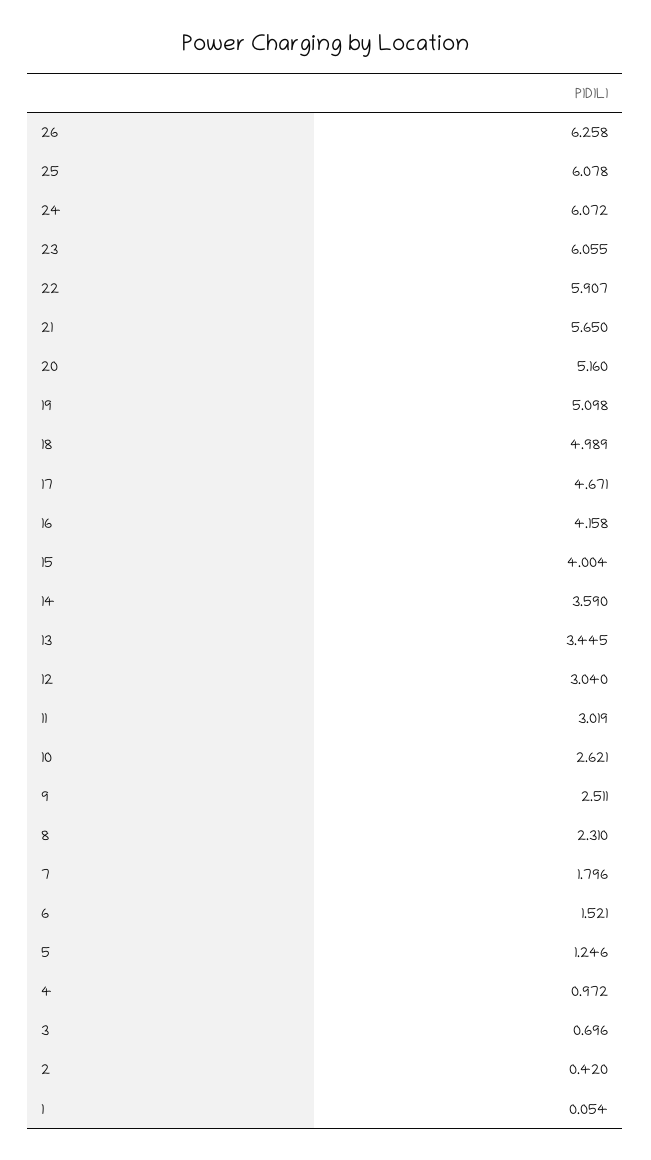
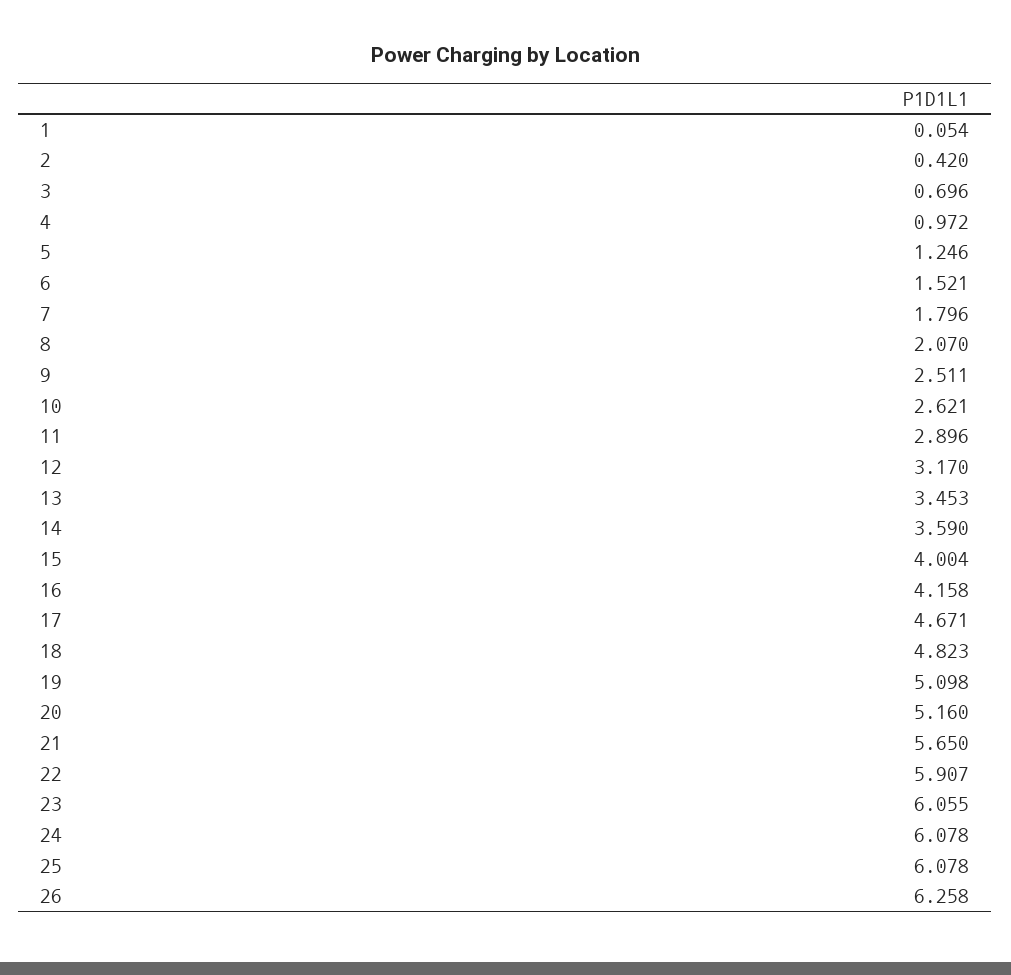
24: 6.072 -> 6.078
18: 4.989 -> 4.823
13: 3.445 -> 3.453
12: 3.04 -> 3.17
11: 3.019 -> 2.896
8: 2.31 -> 2.07

